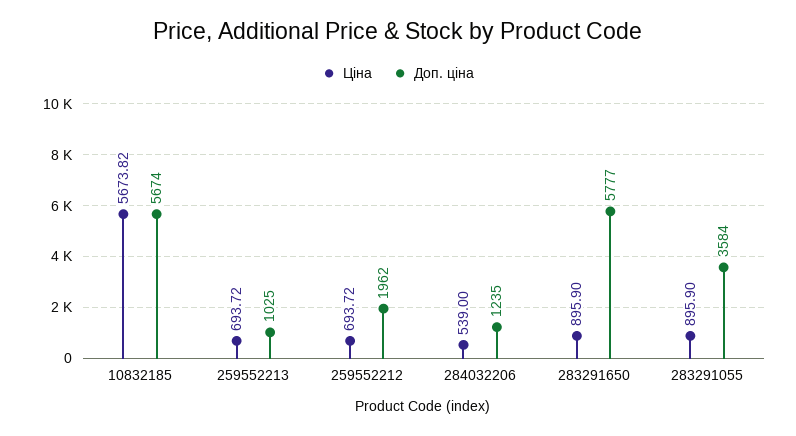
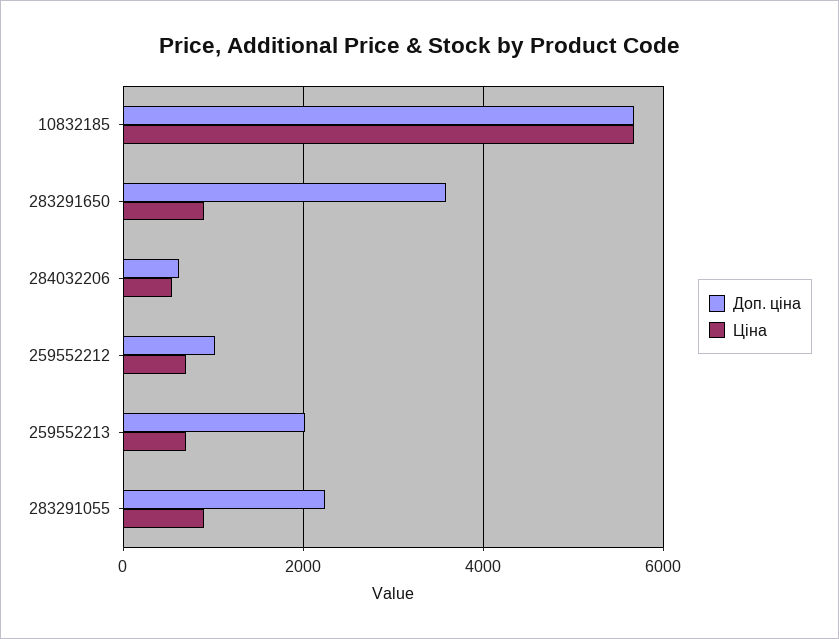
Доп. ціна, 259552213: 1025 -> 2000
Доп. ціна, 259552212: 1962 -> 1000
Доп. ціна, 284032206: 1235 -> 600
Доп. ціна, 283291650: 5777 -> 3600
Доп. ціна, 283291055: 3584 -> 2200

